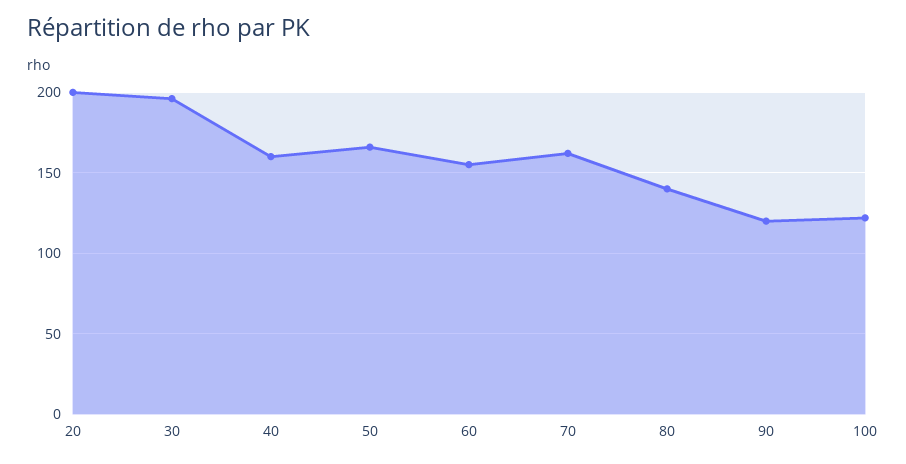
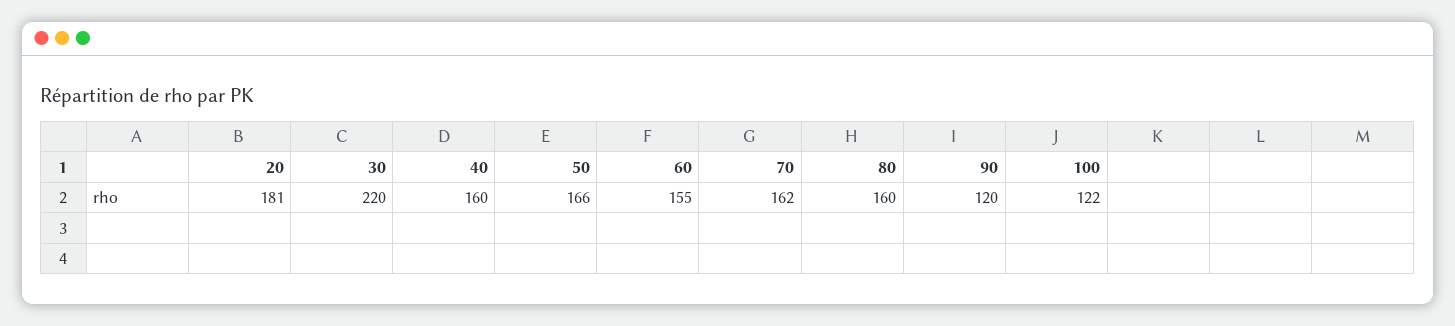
20: 200 -> 181
30: 195 -> 220
80: 140 -> 160

